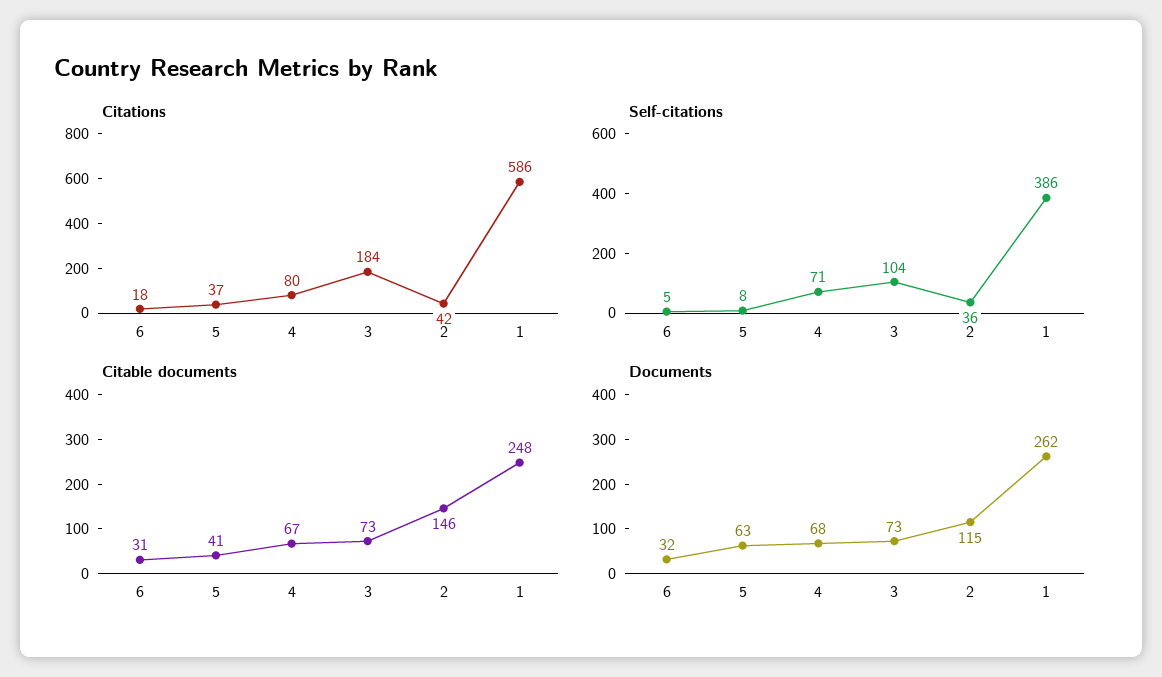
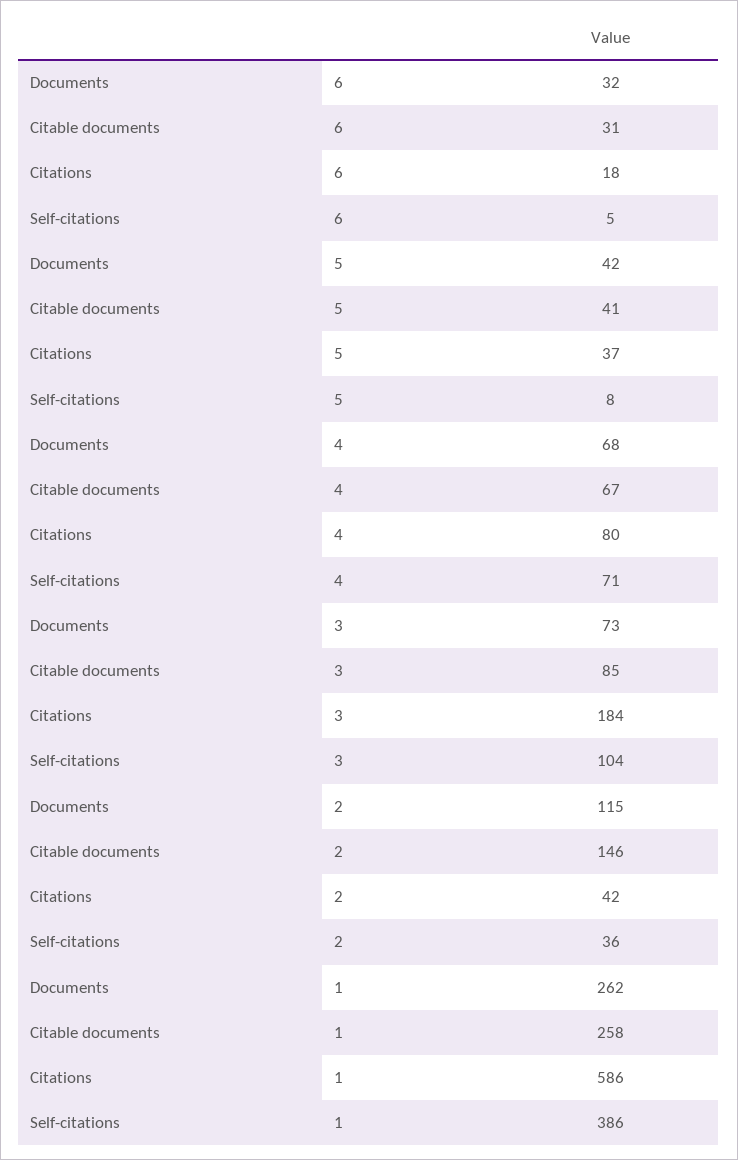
Citable documents, 3: 73 -> 85
Citable documents, 1: 248 -> 258
Documents, 5: 63 -> 42

